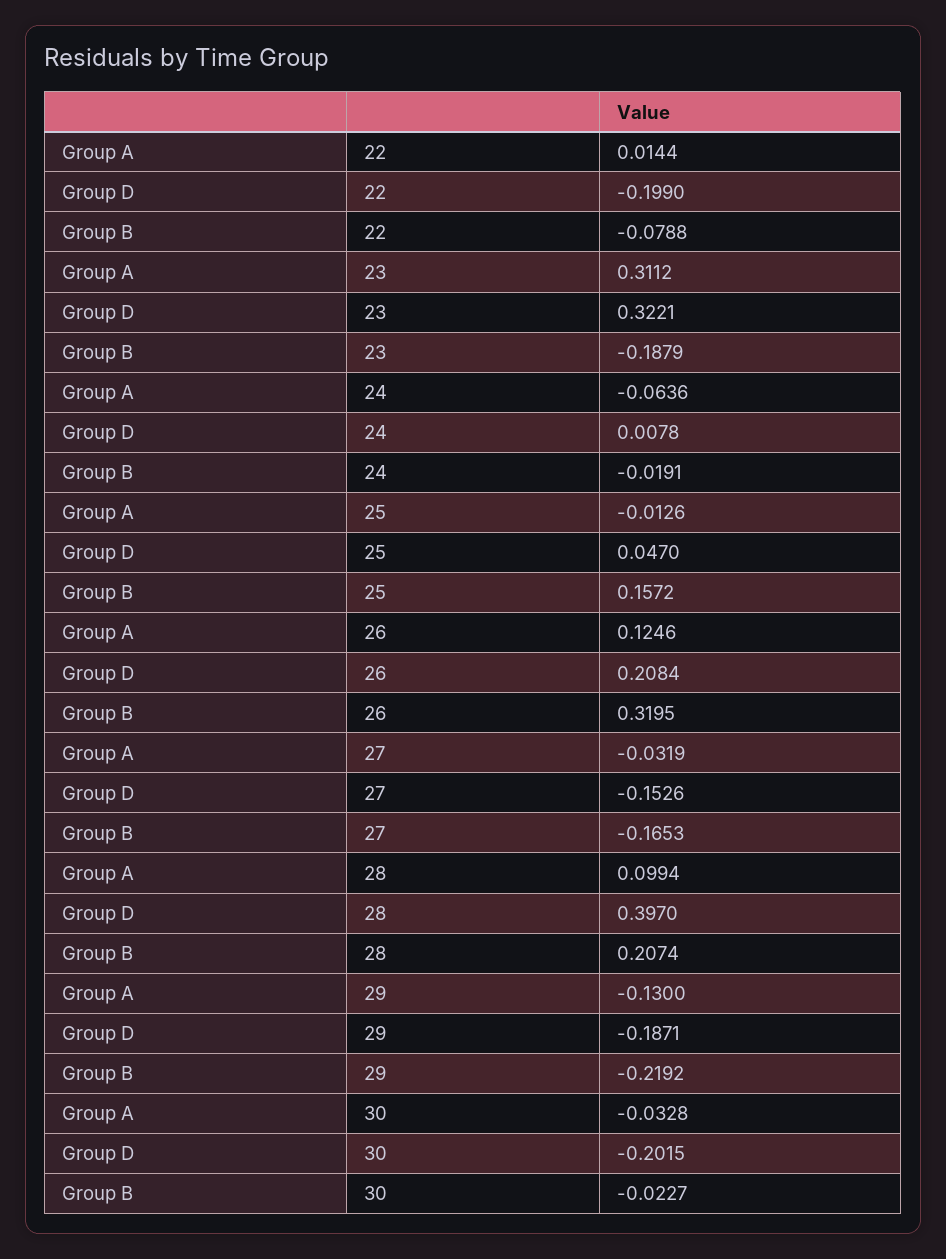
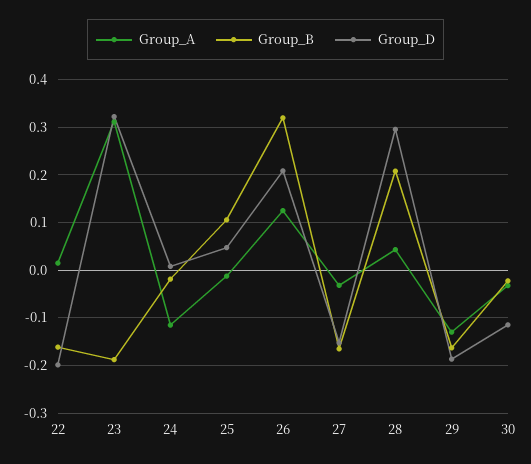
Group B, 22: -0.0788 -> -0.16
Group A, 24: -0.0636 -> -0.12
Group B, 25: 0.1572 -> 0.1
Group A, 28: 0.0994 -> 0.04
Group D, 28: 0.397 -> 0.3
Group B, 29: -0.2192 -> -0.16
Group D, 30: -0.2015 -> -0.12

